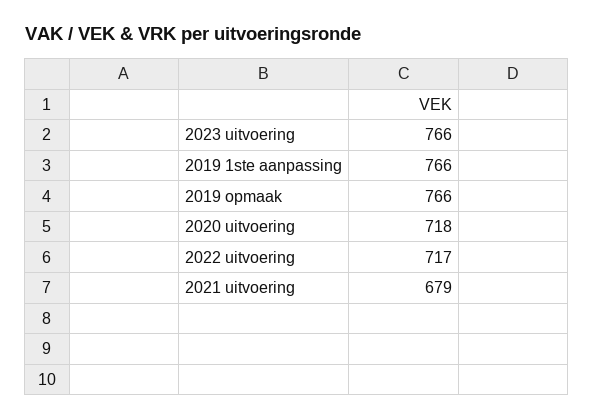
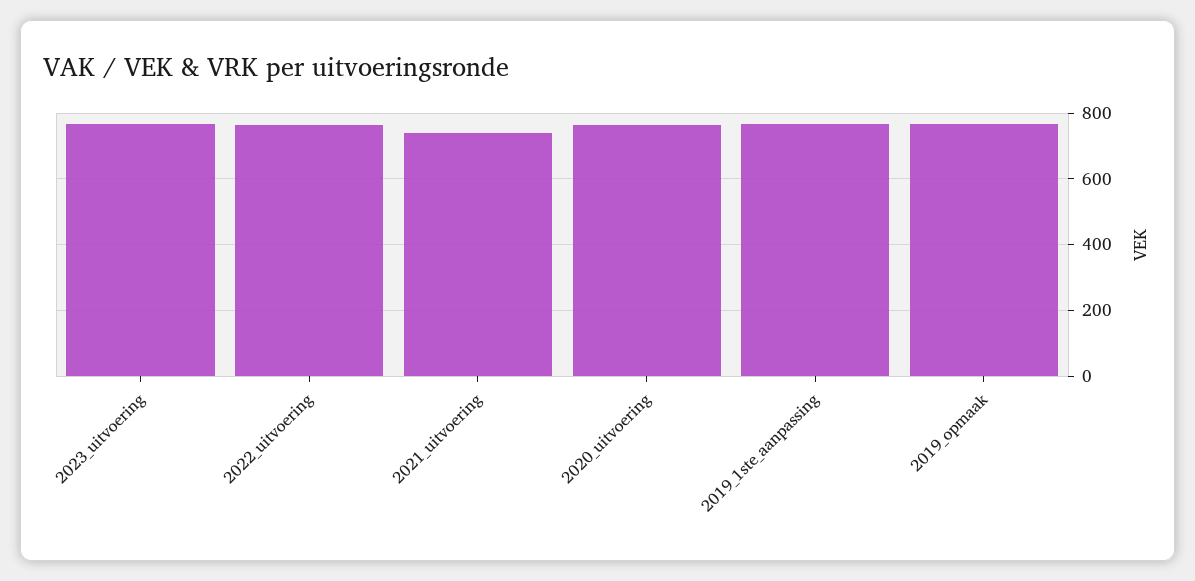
2020 uitvoering: 718 -> 760
2022 uitvoering: 717 -> 760
2021 uitvoering: 679 -> 740

